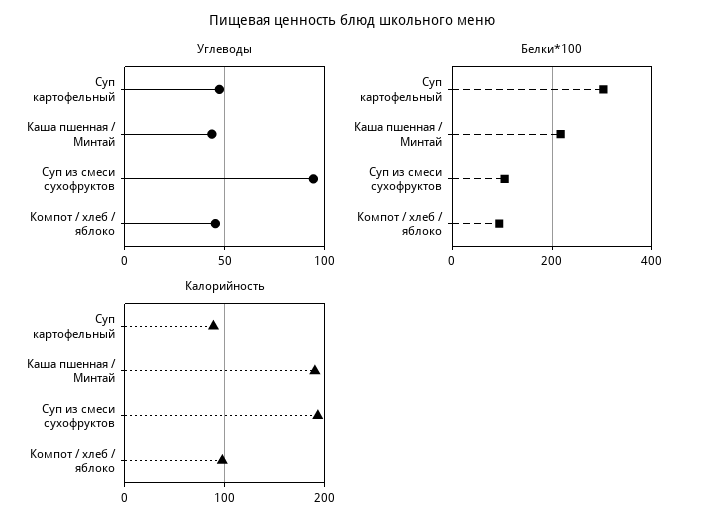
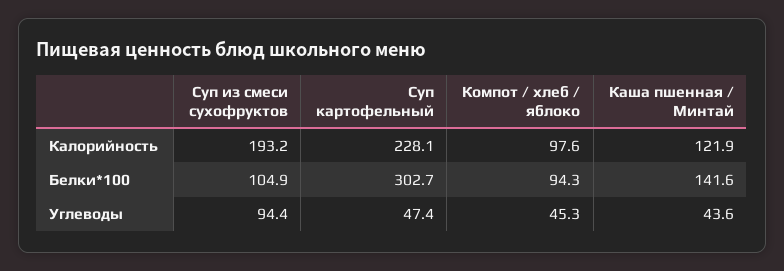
Белки*100, Каша пшенная / Минтай: 220 -> 141.6
Калорийность, Суп картофельный: 90 -> 228.1
Калорийность, Каша пшенная / Минтай: 190 -> 121.9

